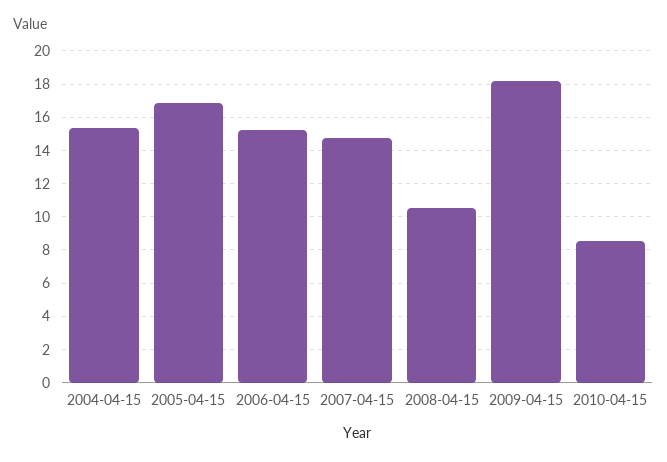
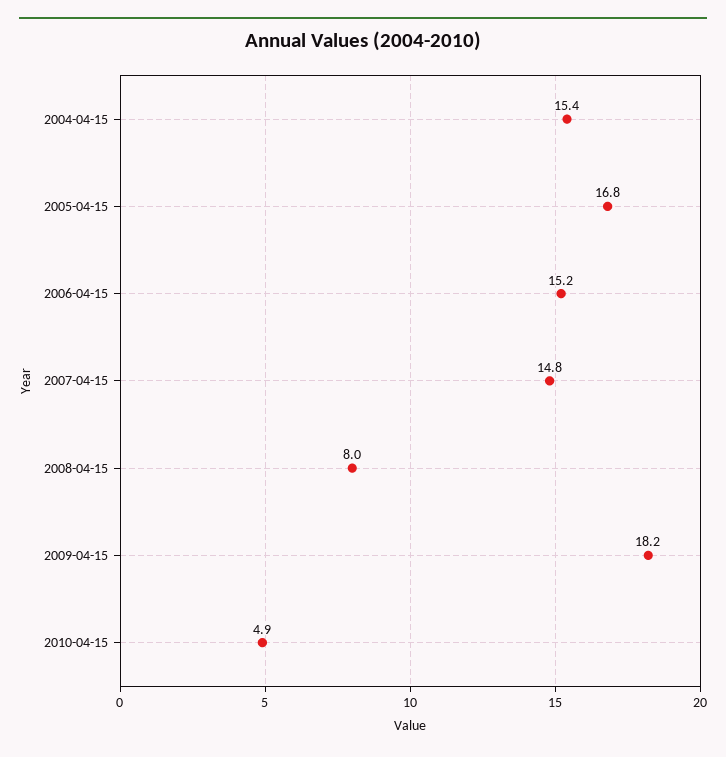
2008-04-15: 10.5 -> 8
2010-04-15: 8.5 -> 4.9

